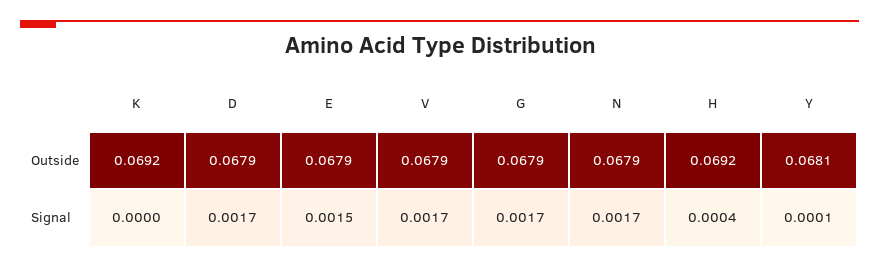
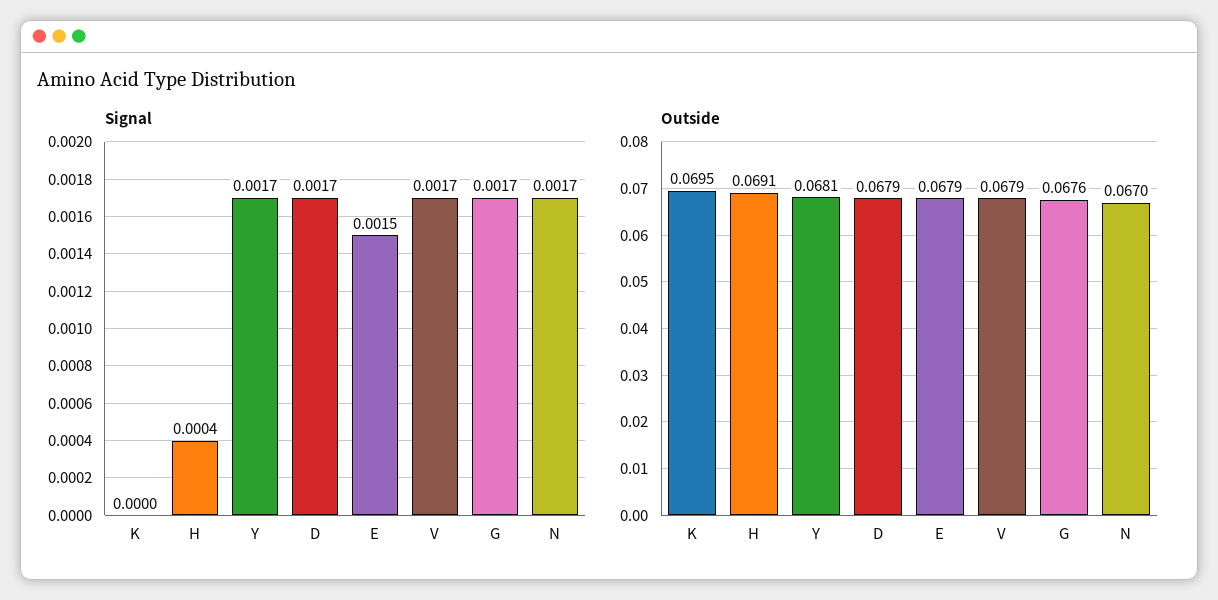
Outside, K: 0.0692 -> 0.0695
Outside, G: 0.0679 -> 0.0676
Outside, N: 0.0679 -> 0.067
Outside, H: 0.0692 -> 0.0691
Signal, Y: 0.0001 -> 0.0017

